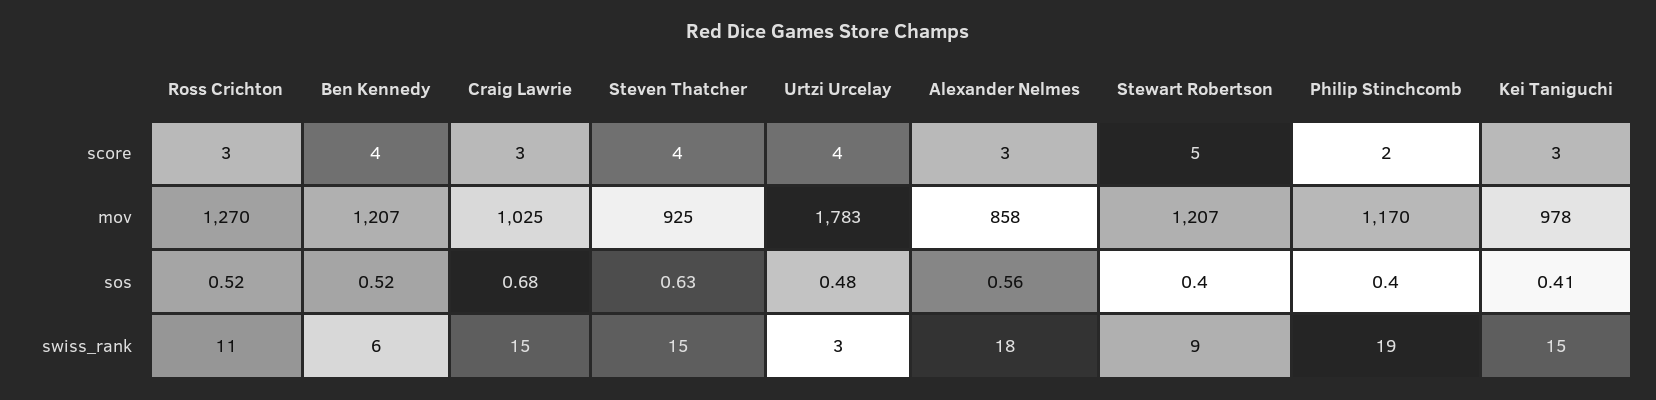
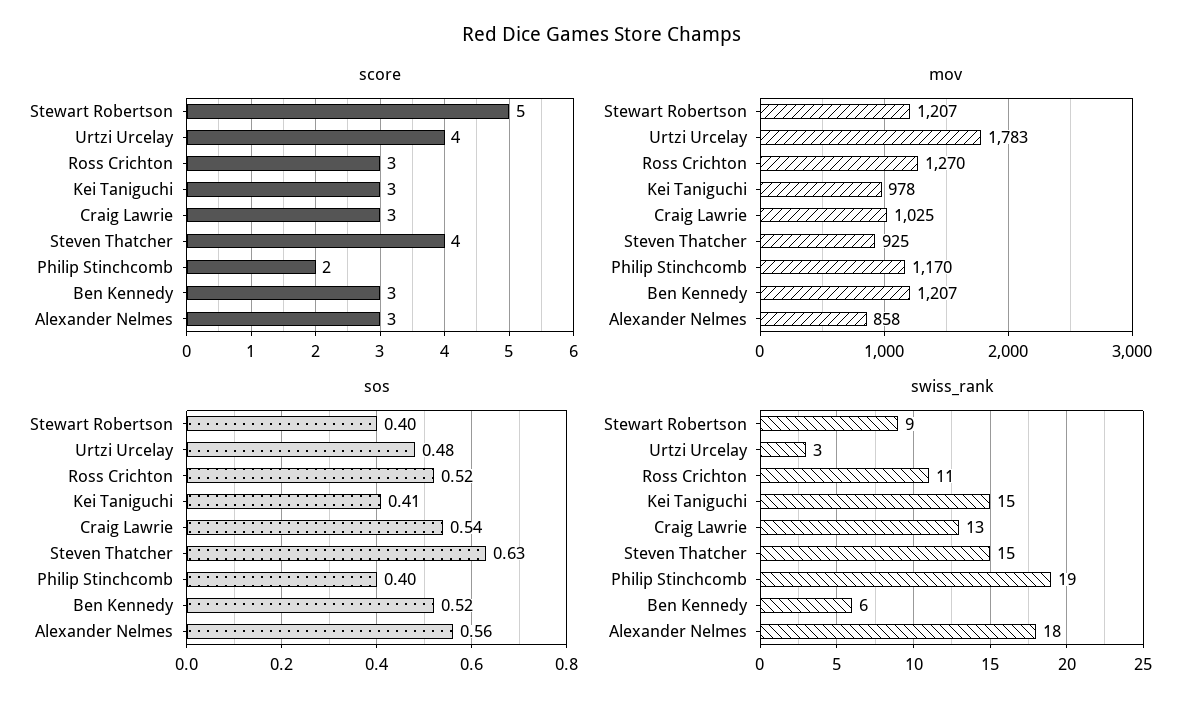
score, Ben Kennedy: 4 -> 3
sos, Craig Lawrie: 0.68 -> 0.54
swiss_rank, Craig Lawrie: 15 -> 13

